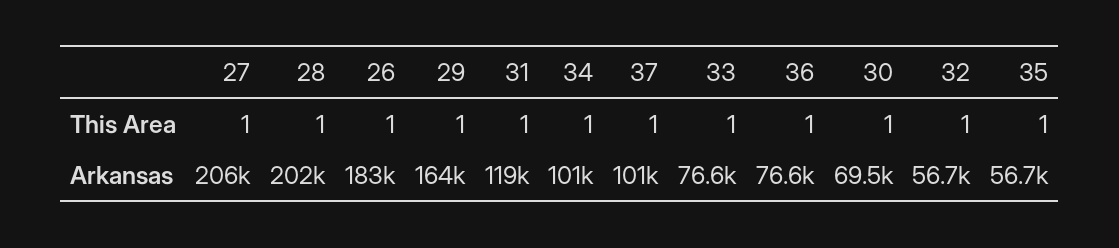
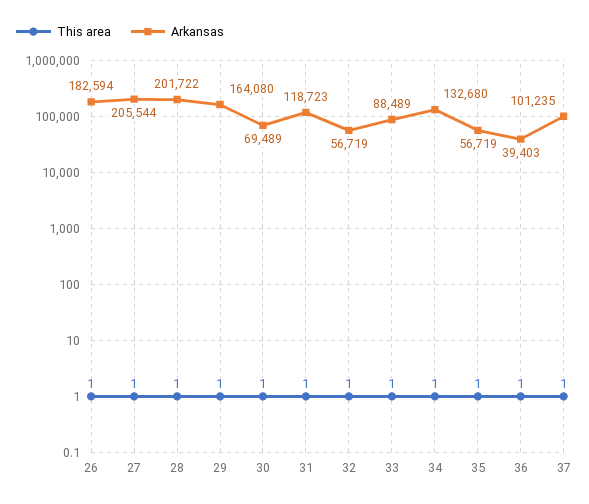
Arkansas, 34: 101000 -> 132680
Arkansas, 33: 76600 -> 88489
Arkansas, 36: 76600 -> 39403

